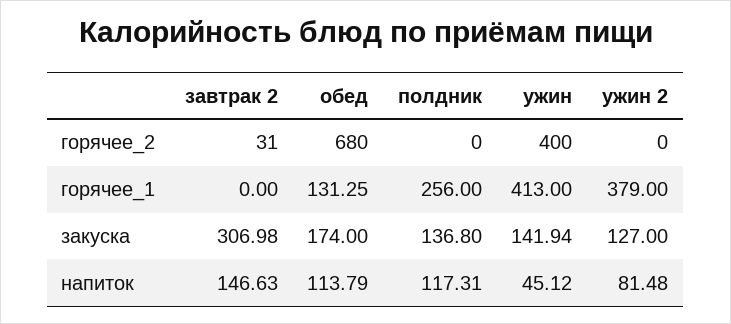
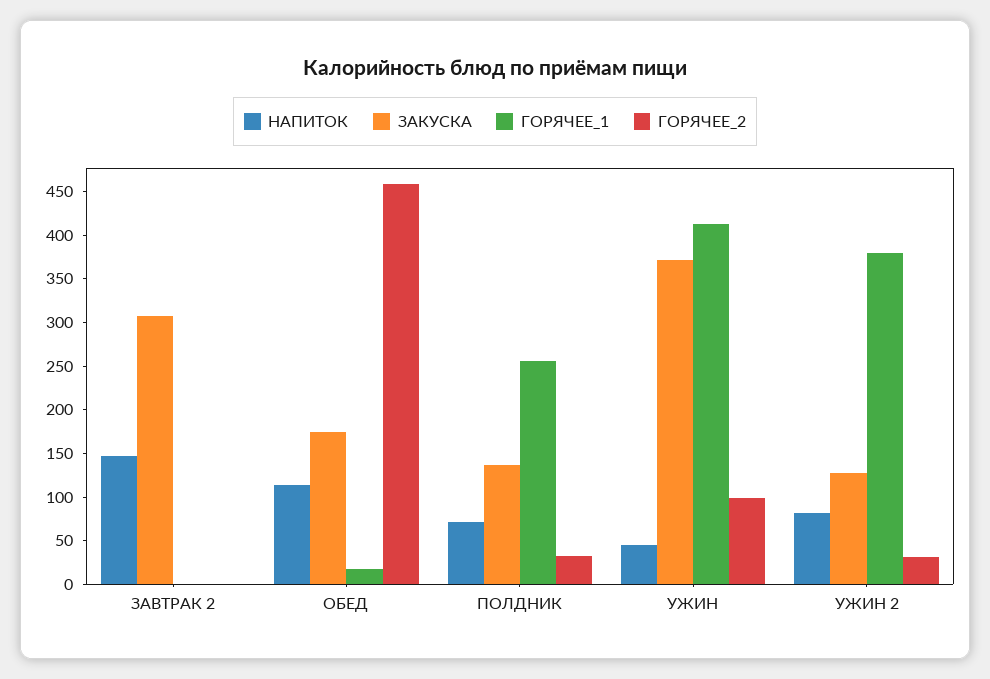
горячее_2, завтрак 2: 31 -> 0
горячее_2, обед: 680 -> 460
горячее_2, полдник: 0 -> 30
горячее_2, ужин: 400 -> 100
горячее_2, ужин 2: 0 -> 30
горячее_1, обед: 131.25 -> 20
закуска, ужин: 141.94 -> 370
напиток, полдник: 117.31 -> 70

